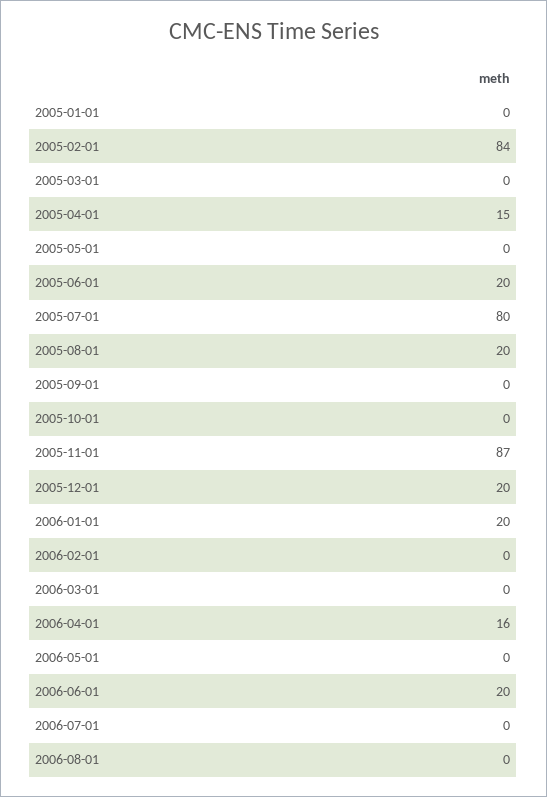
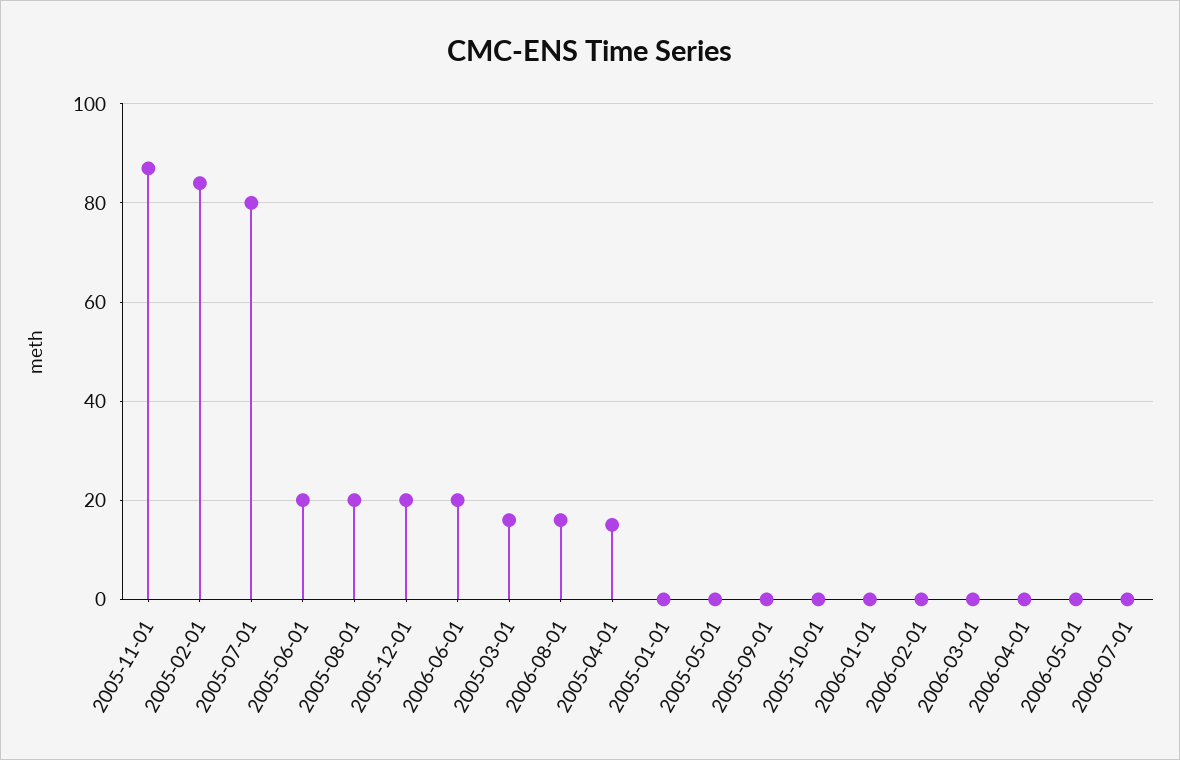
2005-03-01: 0 -> 15
2006-01-01: 20 -> 0
2006-04-01: 16 -> 0
2006-08-01: 0 -> 15

